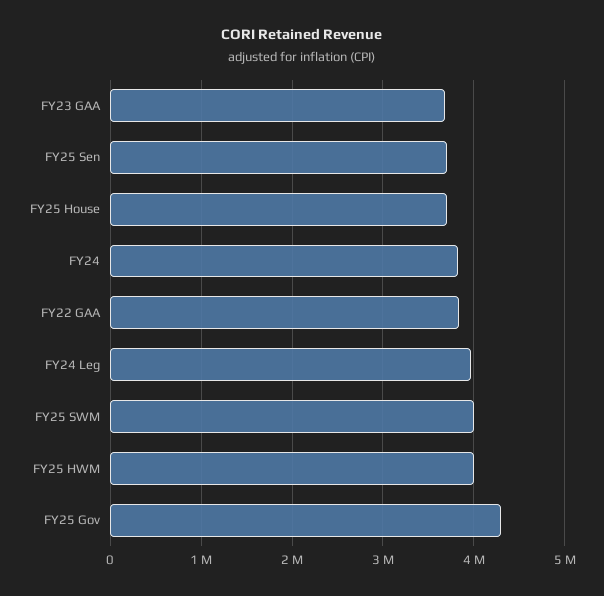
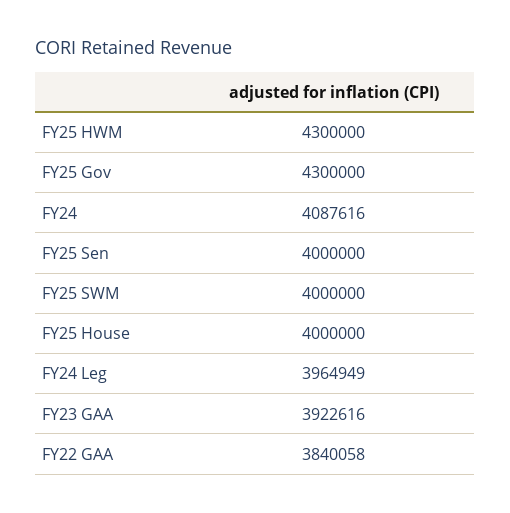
FY23 GAA: 3700000 -> 3922616
FY25 Sen: 3700000 -> 4000000
FY25 House: 3700000 -> 4000000
FY24: 3800000 -> 4087616
FY25 HWM: 4000000 -> 4300000

